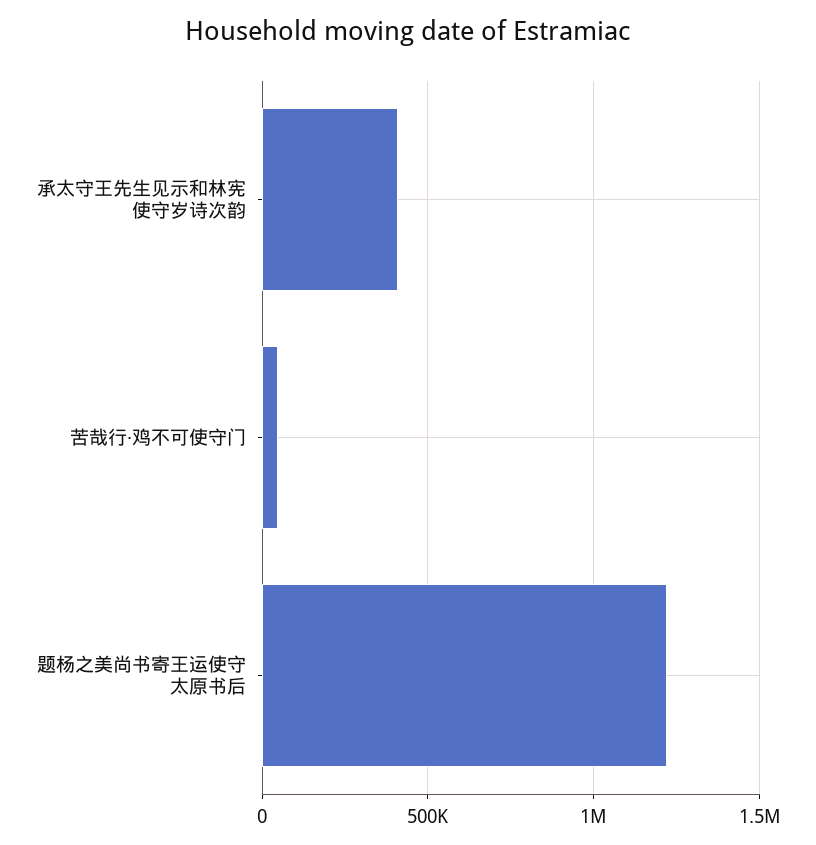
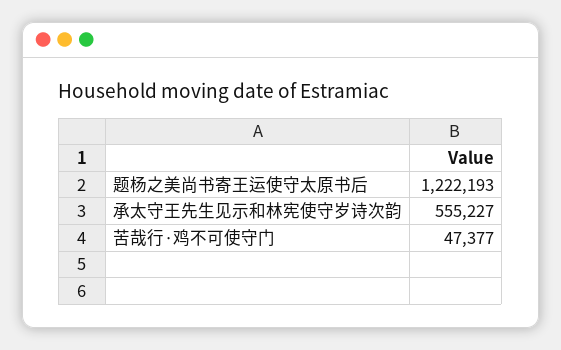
承太守王先生见示和林宪使守岁诗次韵: 400000 -> 555227

